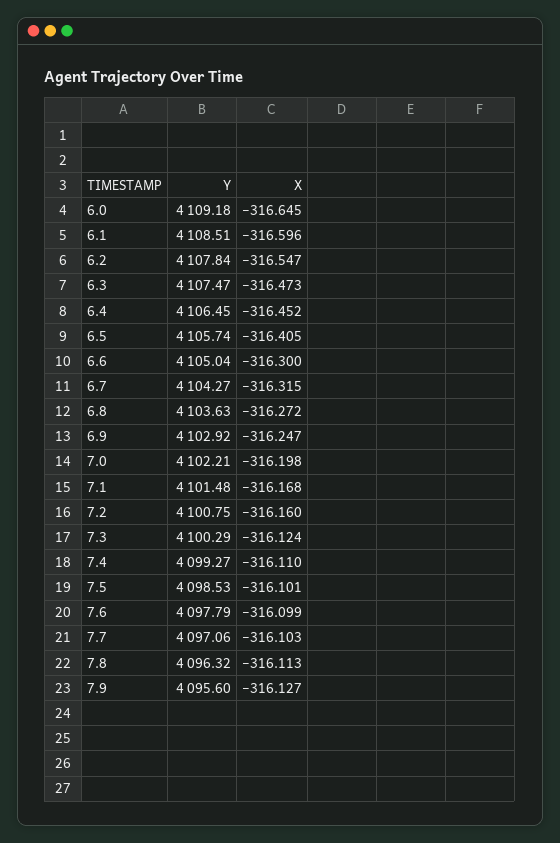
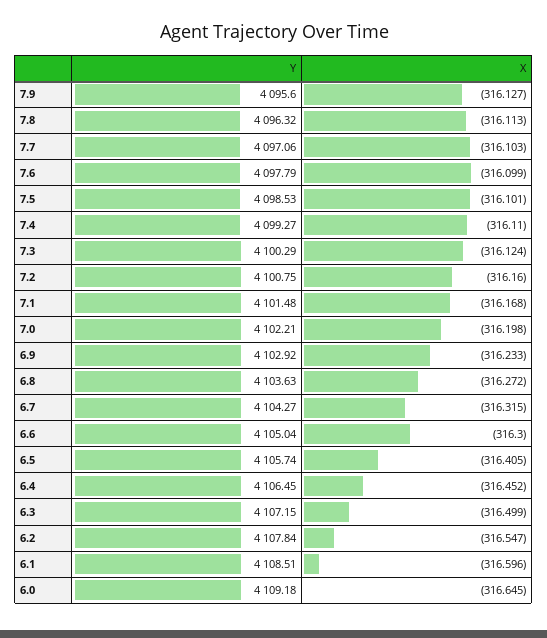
Y, 6.3: 4107.47 -> 4107.15
X, 6.3: -316.473 -> -316.499
X, 6.9: -316.247 -> -316.233

